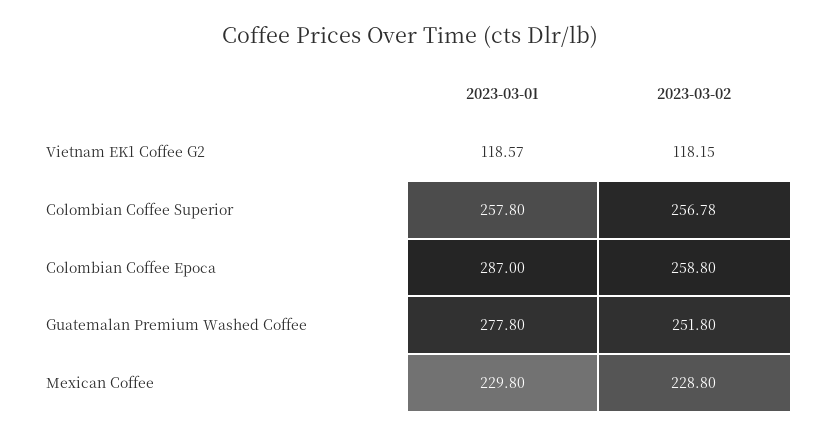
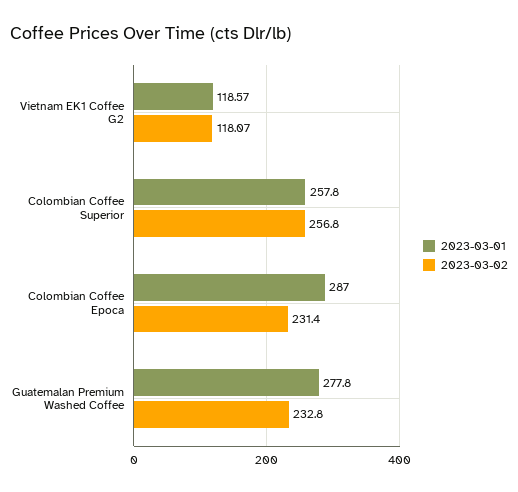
2023-03-02, Vietnam EK1 Coffee G2: 118.15 -> 118.07
2023-03-02, Colombian Coffee Superior: 256.78 -> 256.8
2023-03-02, Colombian Coffee Epoca: 258.8 -> 231.4
2023-03-02, Guatemalan Premium Washed Coffee: 251.8 -> 232.8
2023-03-01, Mexican Coffee: 229.8 -> none
2023-03-02, Mexican Coffee: 228.8 -> none

